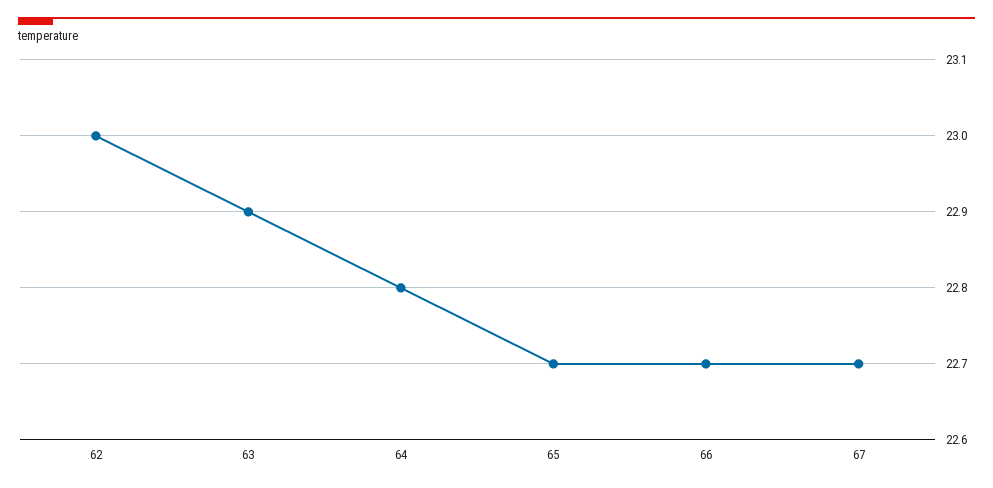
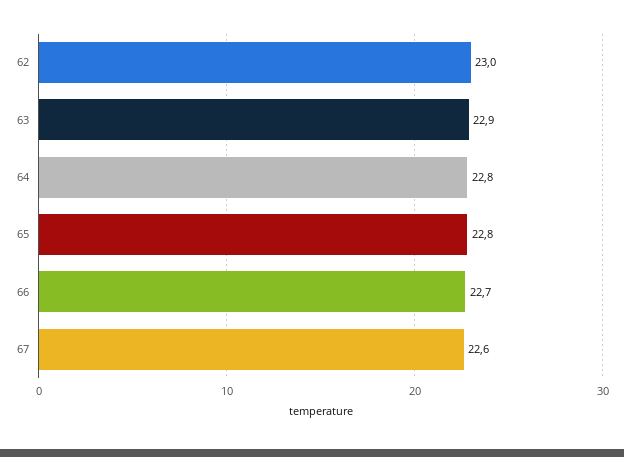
65: 22.7 -> 22.8
67: 22.7 -> 22.6

